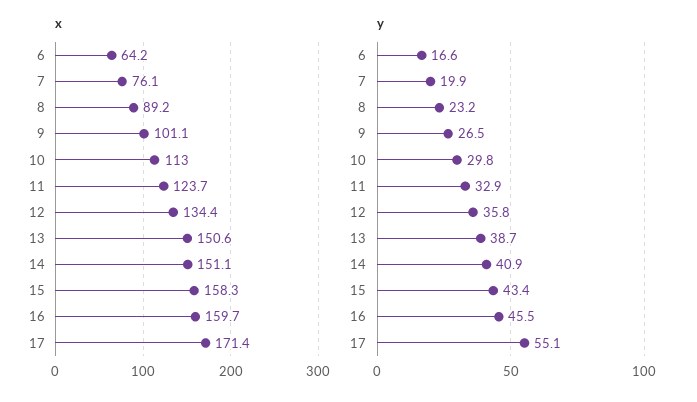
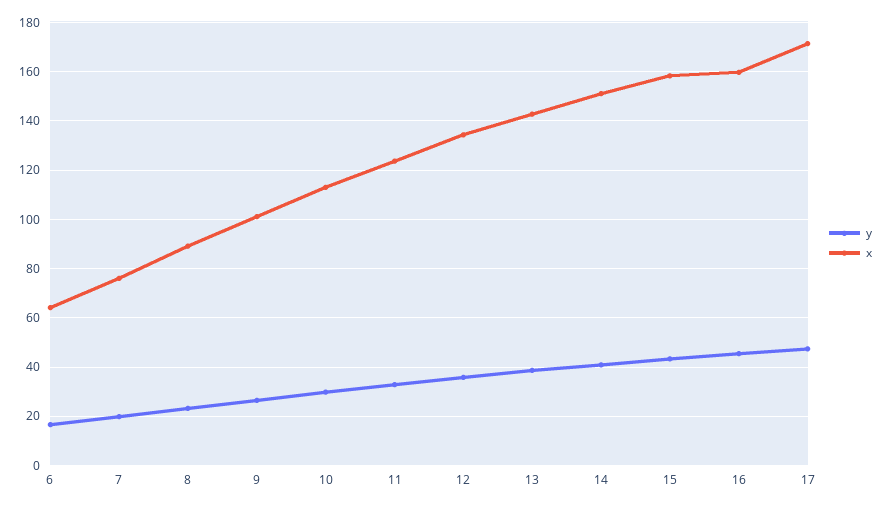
x, 13: 150.6 -> 142.5
y, 17: 55.1 -> 47.5

